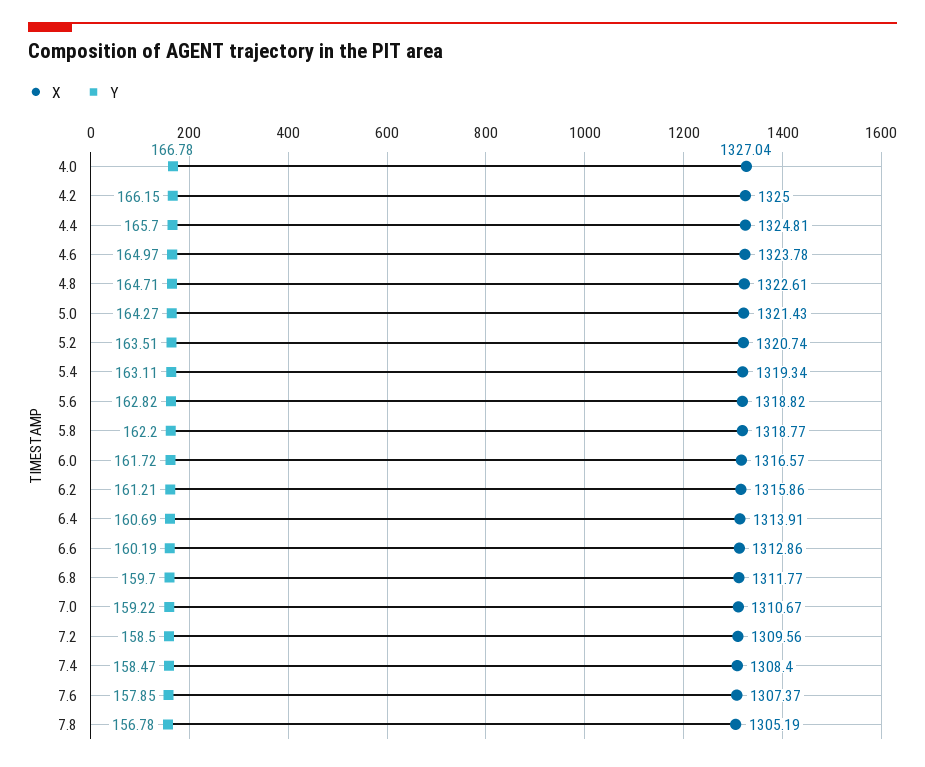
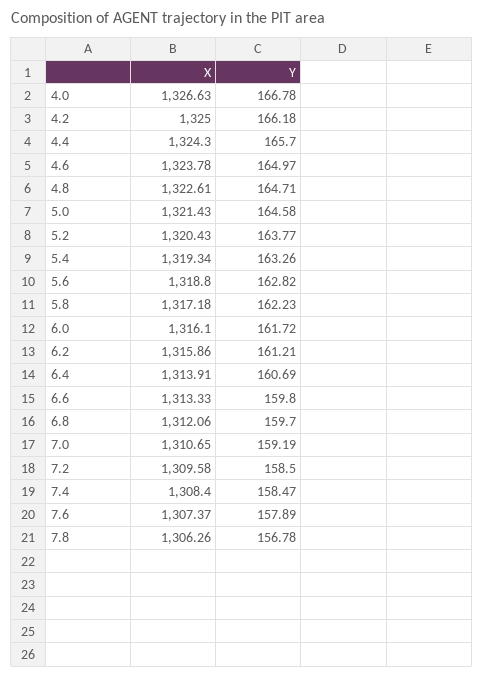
X, 4.0: 1327.04 -> 1326.63
Y, 4.2: 166.15 -> 166.18
X, 4.4: 1324.81 -> 1324.3
Y, 5.0: 164.27 -> 164.58
X, 5.2: 1320.74 -> 1320.43
Y, 5.2: 163.51 -> 163.77
Y, 5.4: 163.11 -> 163.26
X, 5.6: 1318.82 -> 1318.8
X, 5.8: 1318.77 -> 1317.18
Y, 5.8: 162.2 -> 162.23
X, 6.0: 1316.57 -> 1316.1
X, 6.6: 1312.86 -> 1313.33
Y, 6.6: 160.19 -> 159.8
X, 6.8: 1311.77 -> 1312.06
X, 7.0: 1310.67 -> 1310.65
Y, 7.0: 159.22 -> 159.19
X, 7.2: 1309.56 -> 1309.58
Y, 7.6: 157.85 -> 157.89
X, 7.8: 1305.19 -> 1306.26

